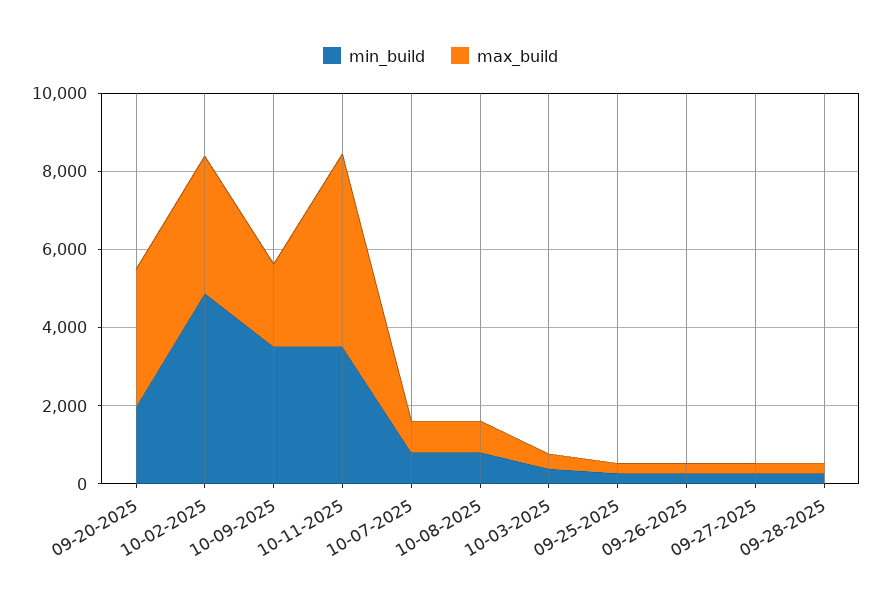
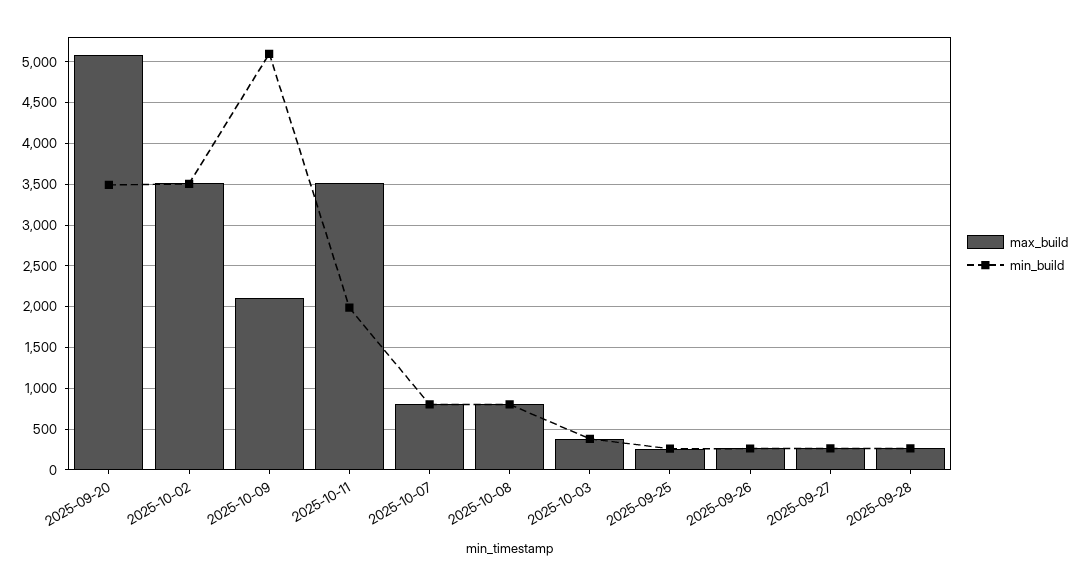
min_build, 09-20-2025: 2000 -> 3500
max_build, 09-20-2025: 3500 -> 5100
min_build, 10-02-2025: 5000 -> 3500
min_build, 10-09-2025: 3500 -> 5100
min_build, 10-11-2025: 3500 -> 2000
max_build, 10-11-2025: 5000 -> 3500

